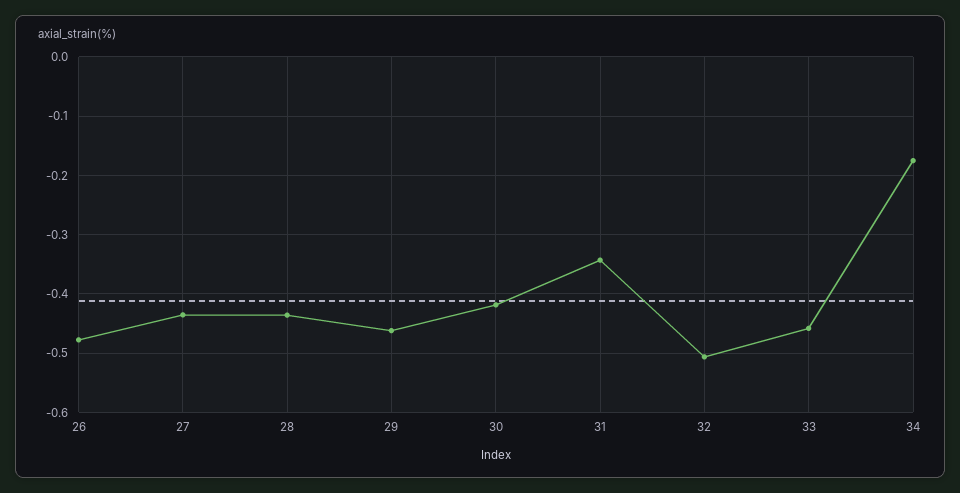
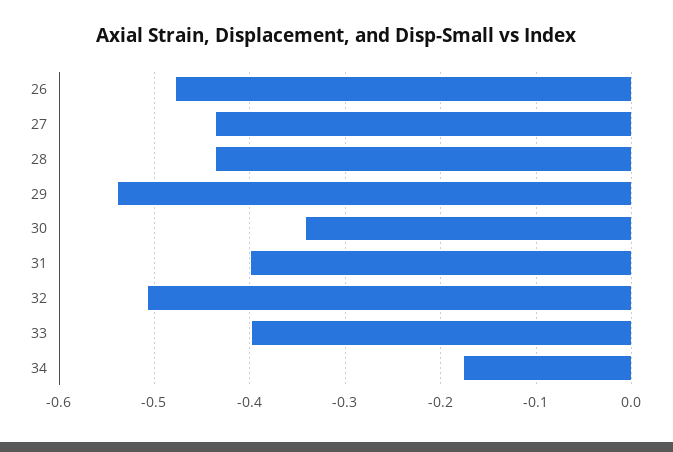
29: -0.46 -> -0.54
30: -0.42 -> -0.34
31: -0.34 -> -0.4
33: -0.46 -> -0.4

